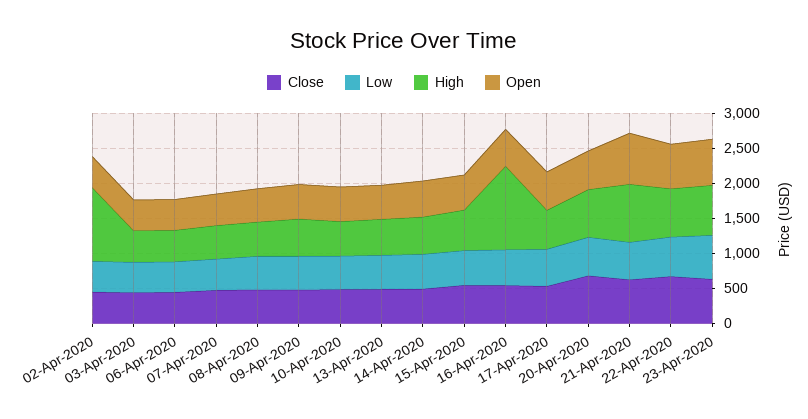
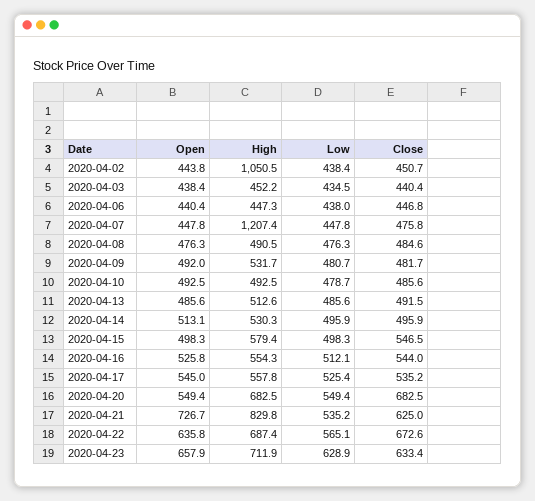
High, 07-Apr-2020: 500 -> 1207.4
High, 16-Apr-2020: 1250 -> 554.3

